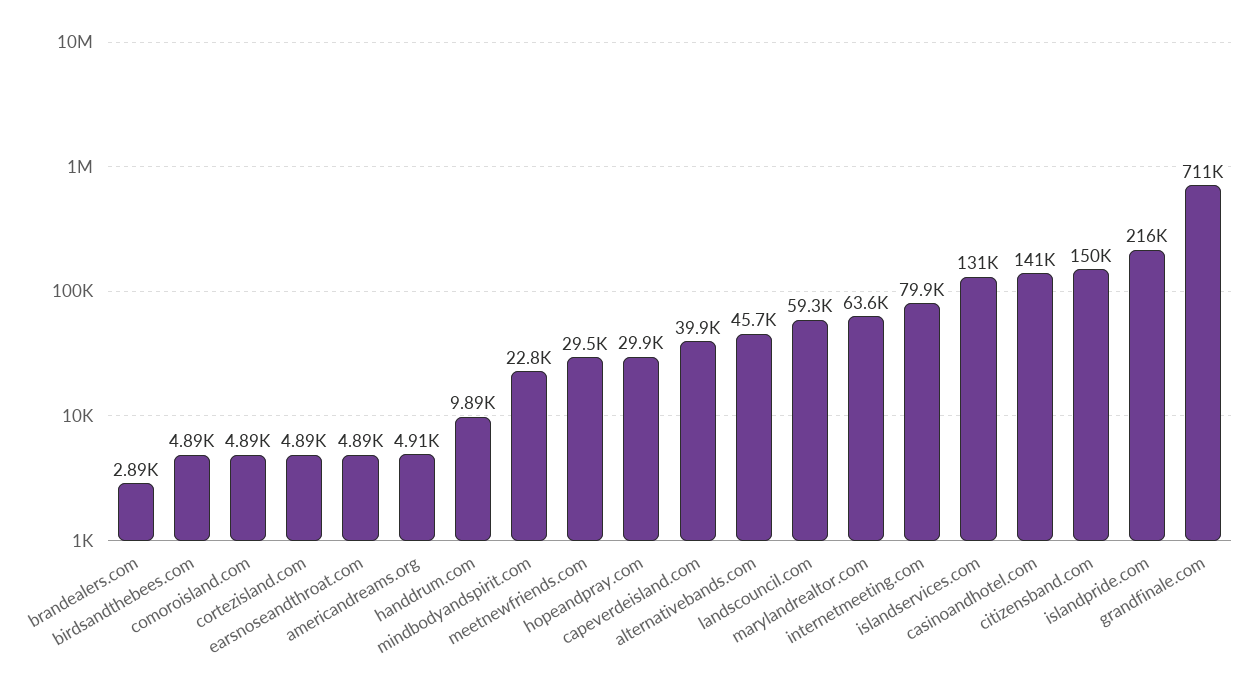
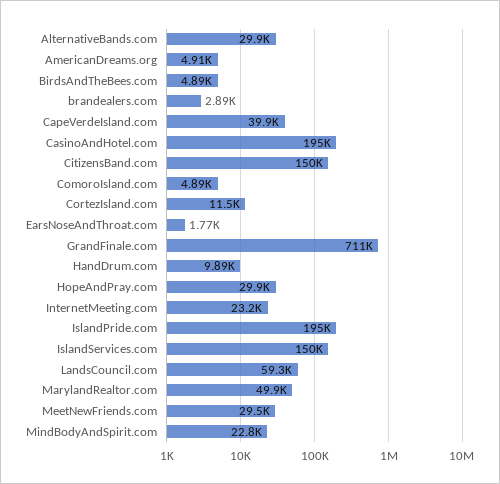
cortezisland.com: 4890 -> 11500
earsnoseandthroat.com: 4890 -> 1770
alternativebands.com: 45700 -> 29900
marylandrealtor.com: 63600 -> 49900
internetmeeting.com: 79900 -> 23200
islandservices.com: 131000 -> 150000
casinoandhotel.com: 141000 -> 195000
islandpride.com: 216000 -> 195000

